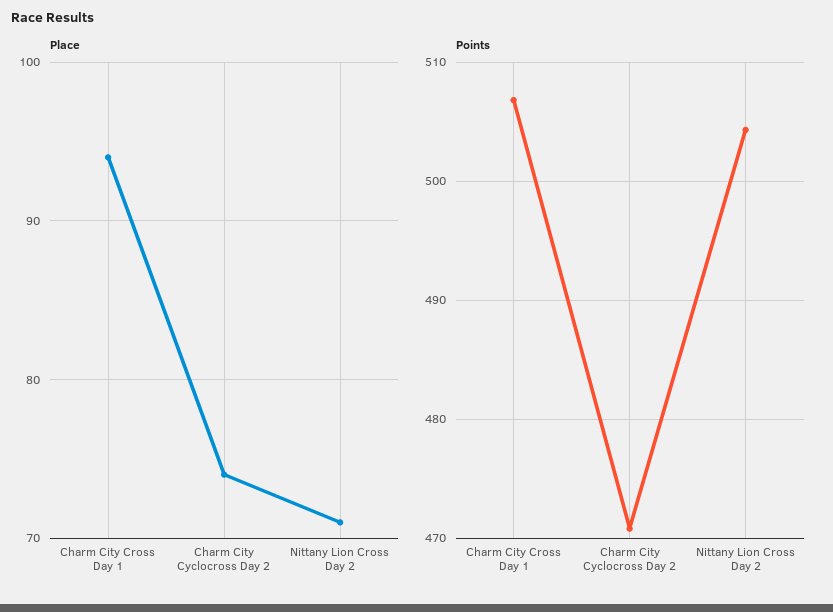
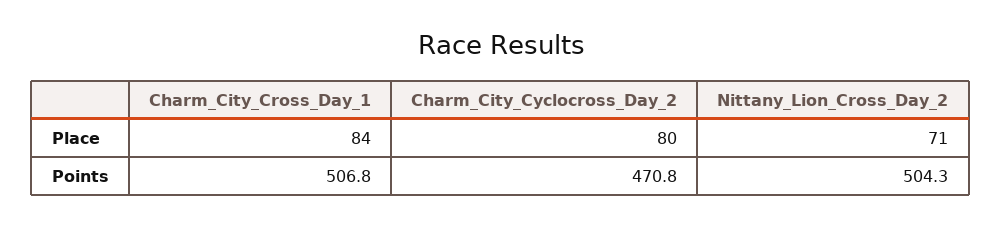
Place, Charm City Cross Day 1: 94 -> 84
Place, Charm City Cyclocross Day 2: 74 -> 80

